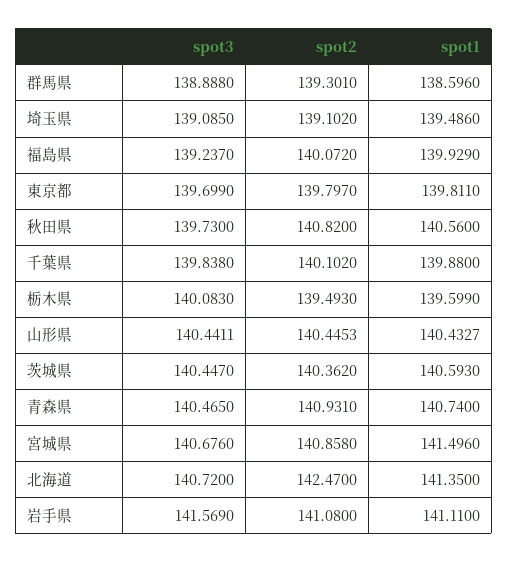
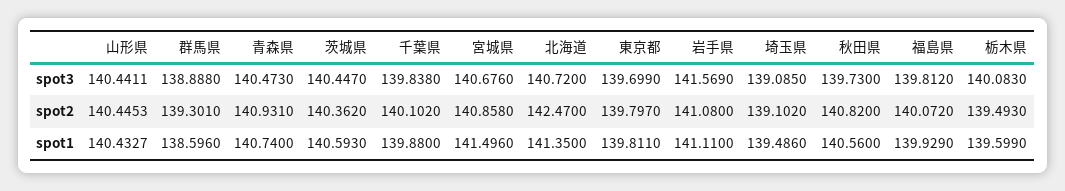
spot3, 福島県: 139.237 -> 139.812
spot3, 青森県: 140.465 -> 140.473

